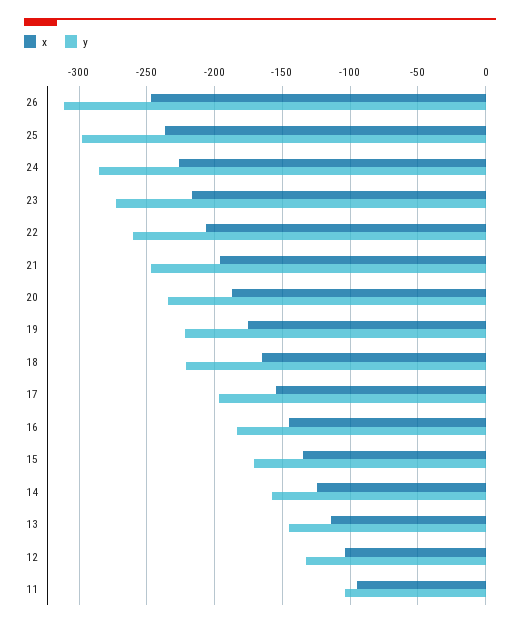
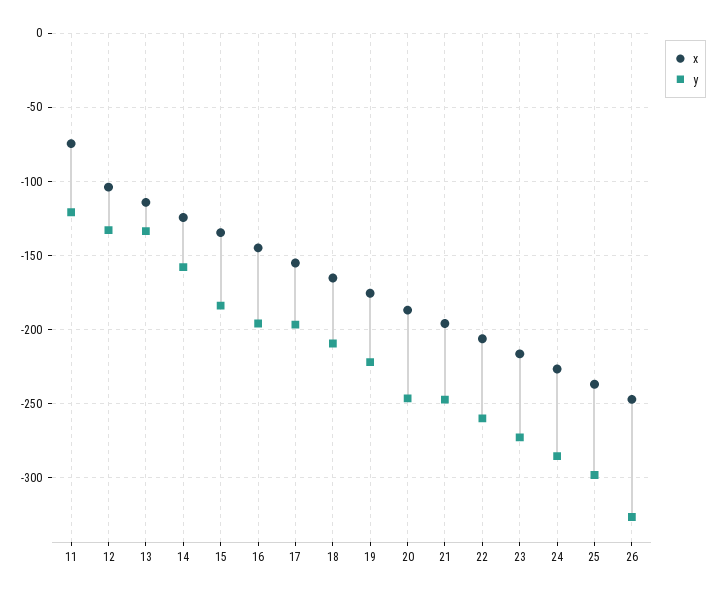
y, 26: -310 -> -325
y, 20: -235 -> -245
y, 18: -220 -> -210
y, 16: -185 -> -195
y, 15: -170 -> -185
y, 13: -145 -> -135
x, 11: -95 -> -75
y, 11: -105 -> -120

